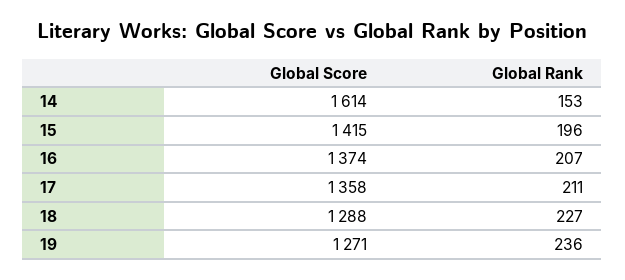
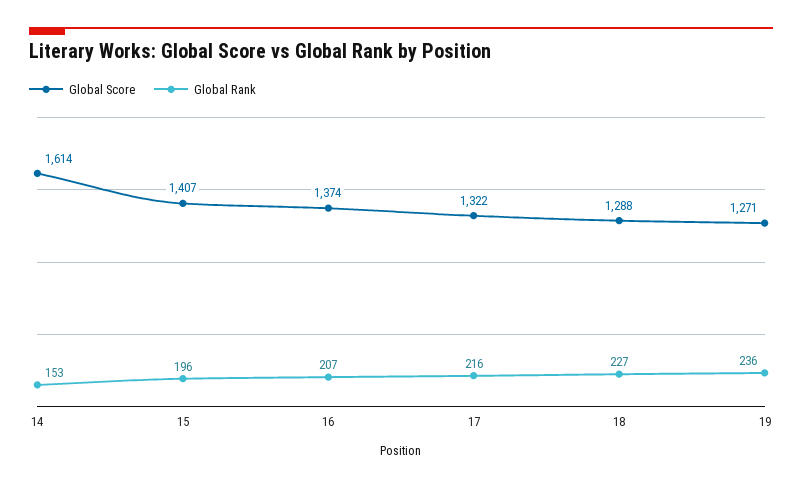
Global Score, 15: 1415 -> 1407
Global Score, 17: 1358 -> 1322
Global Rank, 17: 211 -> 216

